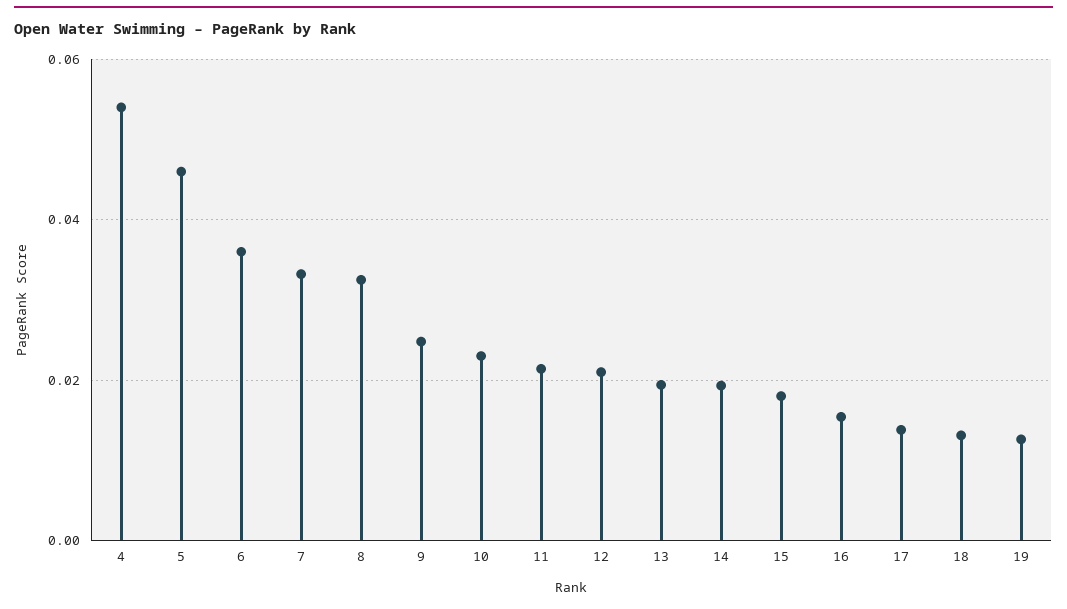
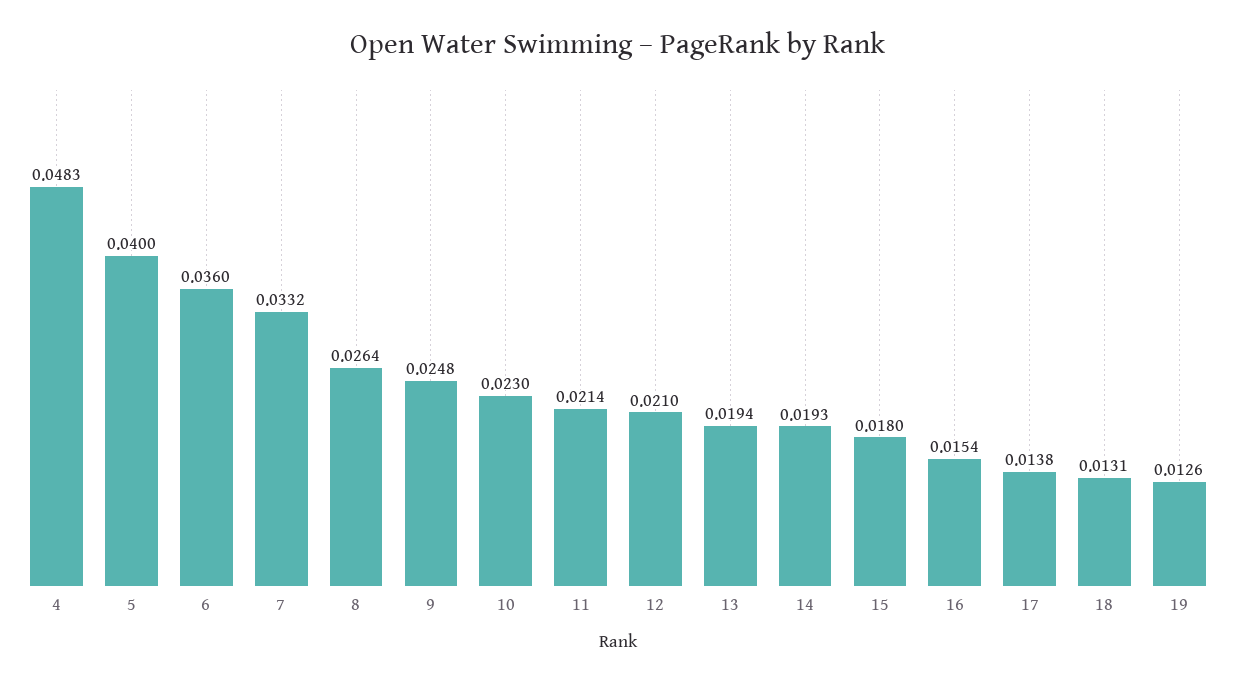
4: 0.054 -> 0.0483
5: 0.046 -> 0.04
8: 0.032 -> 0.0264

